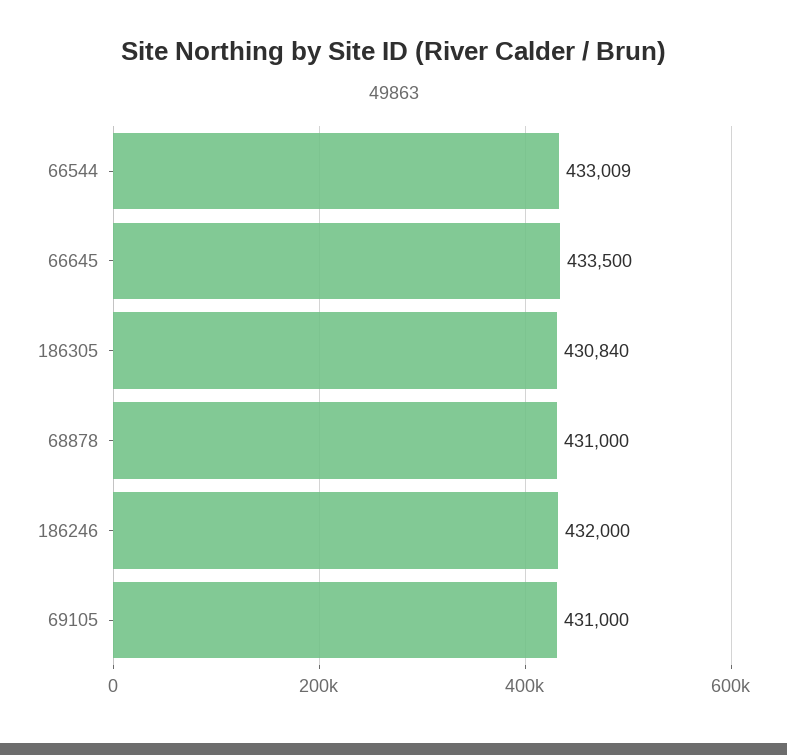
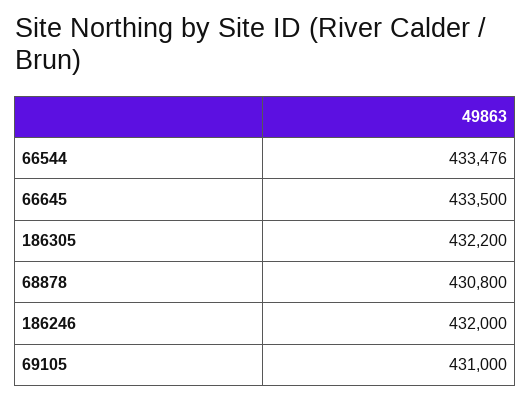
66544: 433009 -> 433476
186305: 430840 -> 432200
68878: 431000 -> 430800

